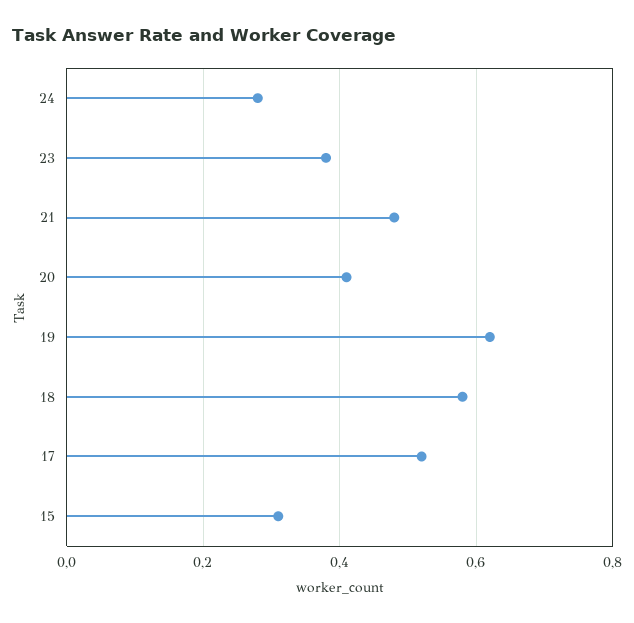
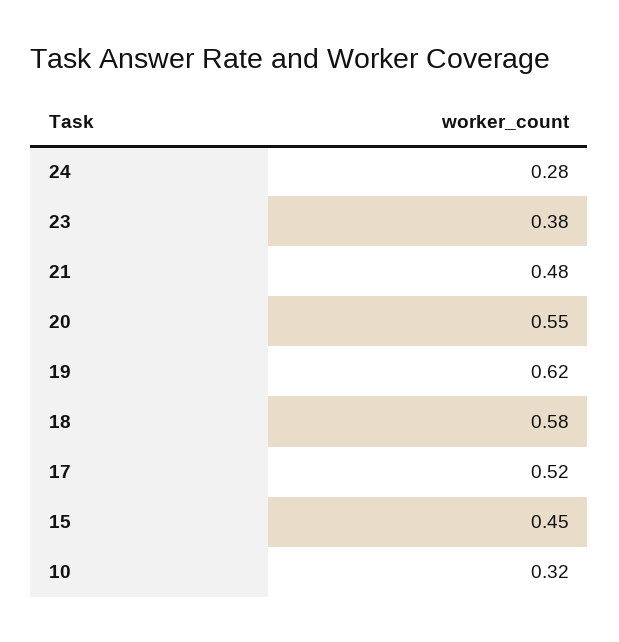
20: 0.4 -> 0.55
15: 0.3 -> 0.45
10: none -> 0.32

